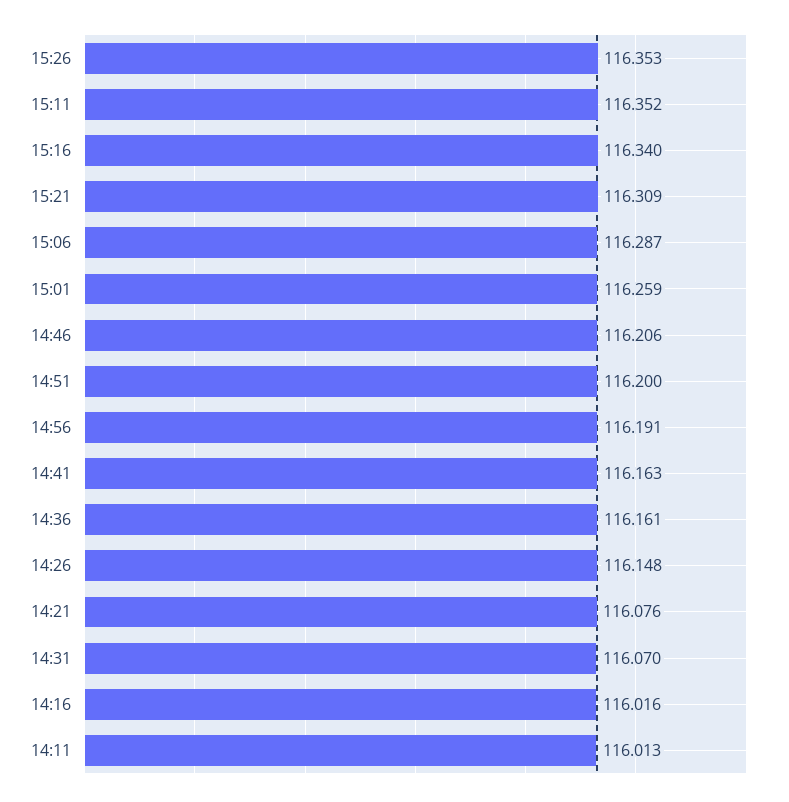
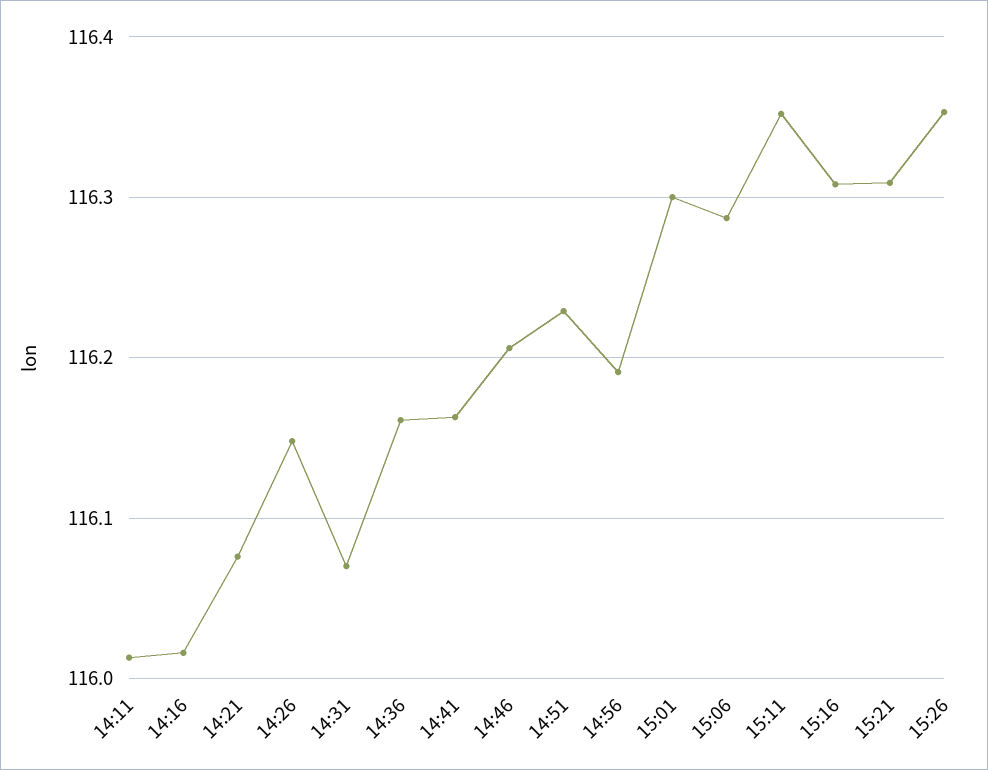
15:16: 116.34 -> 116.31
15:01: 116.259 -> 116.3
14:51: 116.2 -> 116.23

